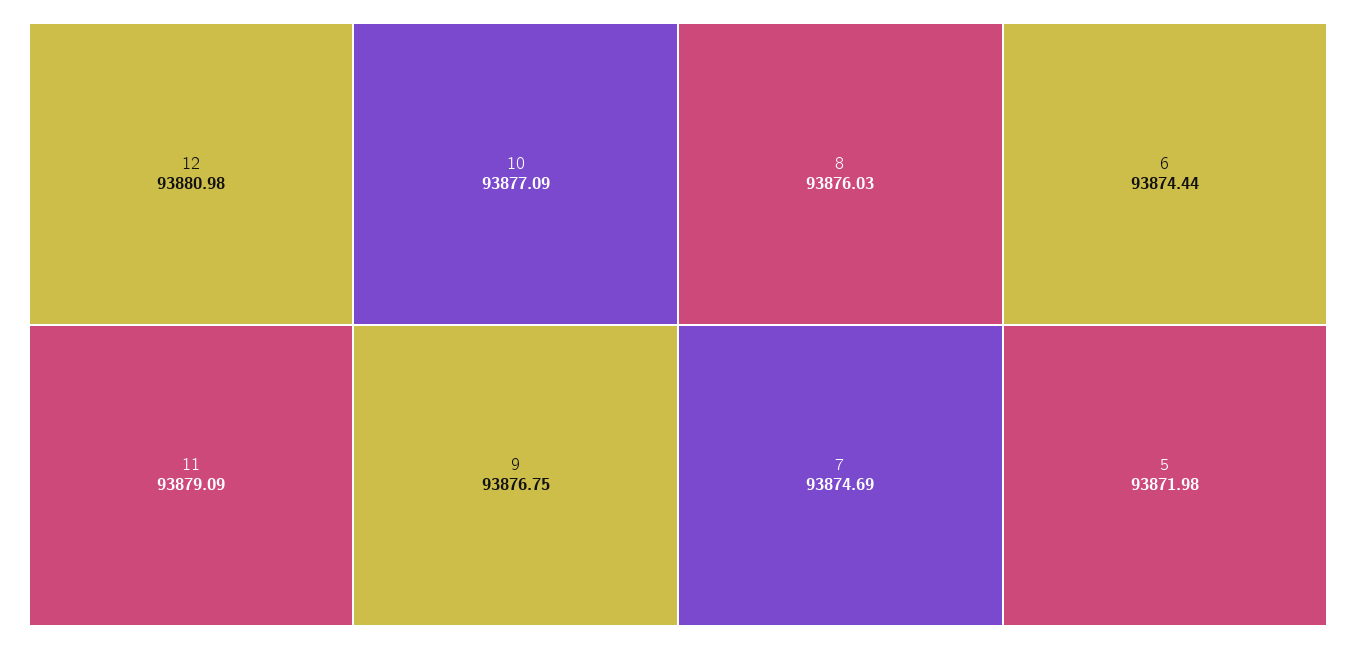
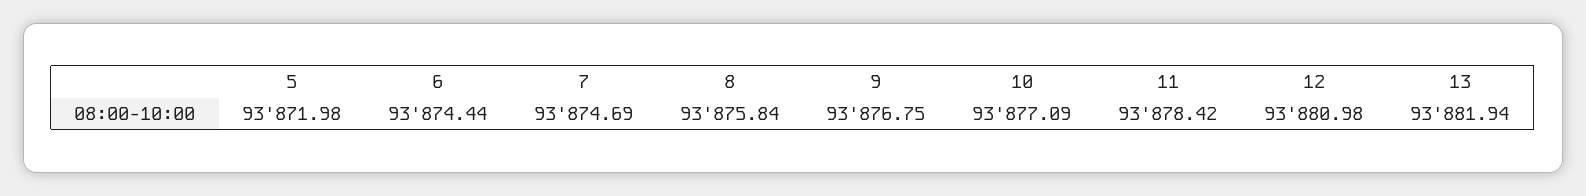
11: 93879.09 -> 93878.42
8: 93876.03 -> 93875.84
13: none -> 93881.94

